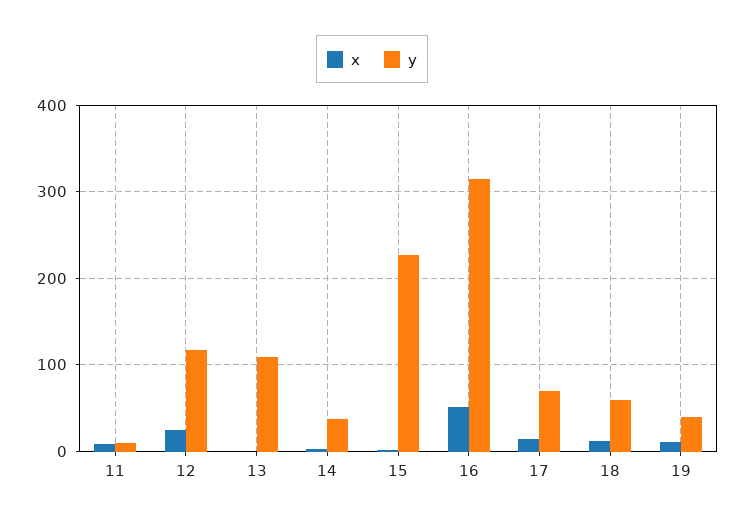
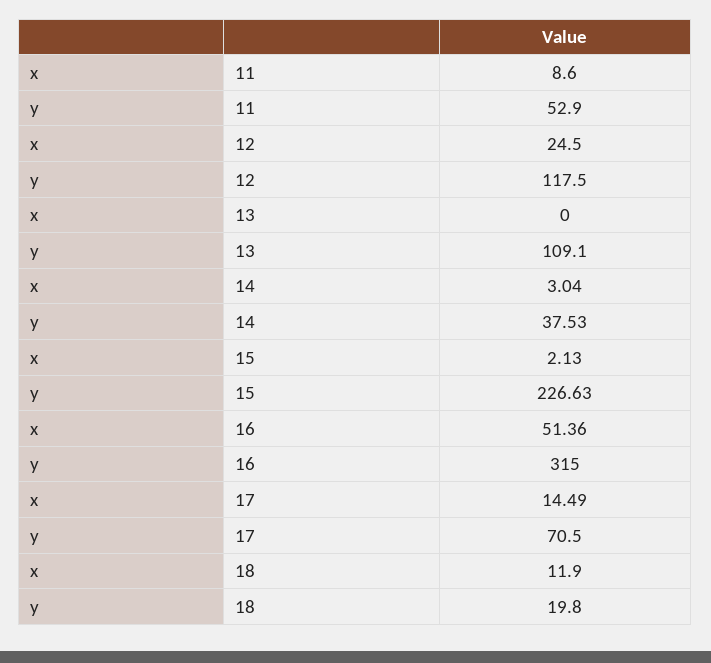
y, 11: 10 -> 52.9
y, 18: 60 -> 19.8
x, 19: 10 -> none
y, 19: 40 -> none

